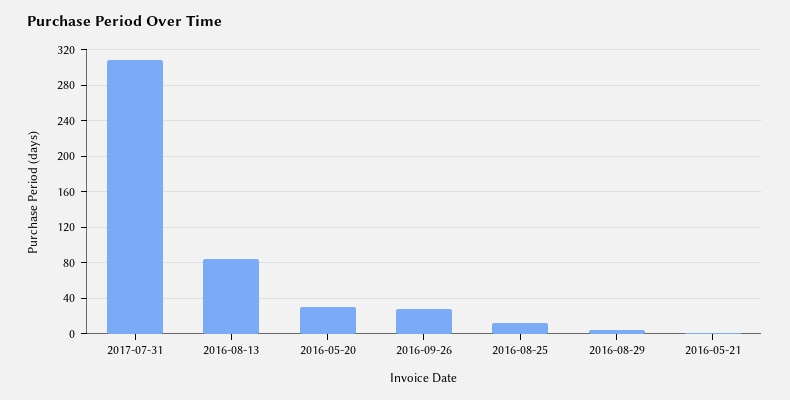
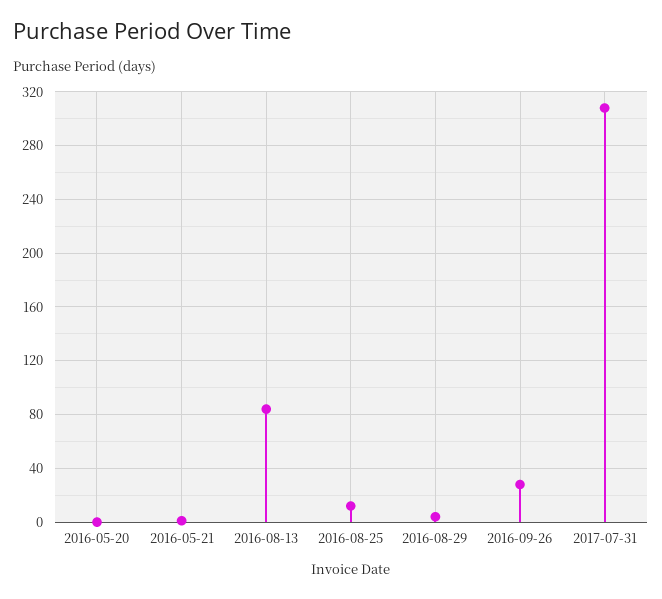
2016-05-20: 30 -> 0

